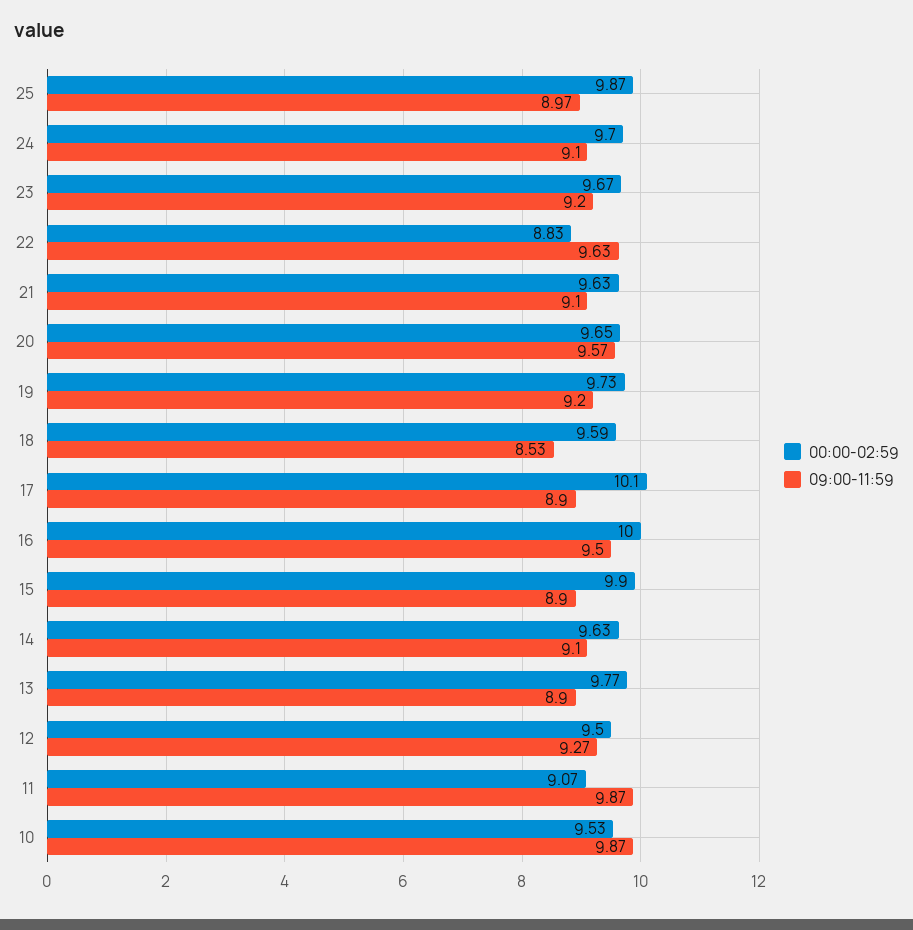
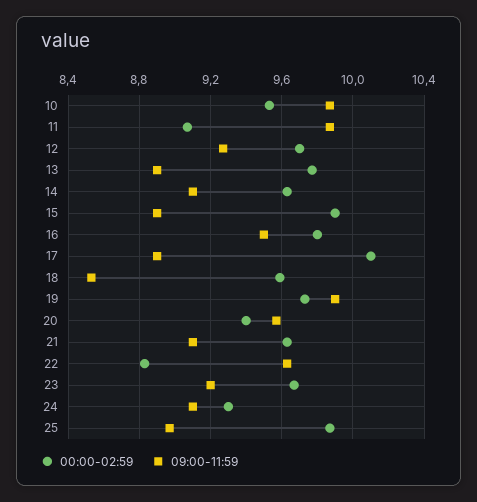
00:00-02:59, 24: 9.7 -> 9.3
00:00-02:59, 20: 9.65 -> 9.4
09:00-11:59, 19: 9.2 -> 9.9
00:00-02:59, 16: 10 -> 9.8
00:00-02:59, 12: 9.5 -> 9.7

